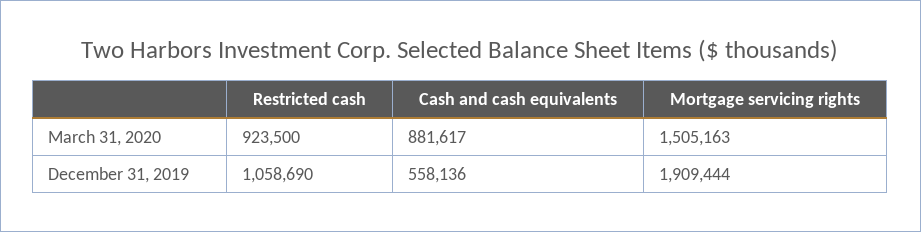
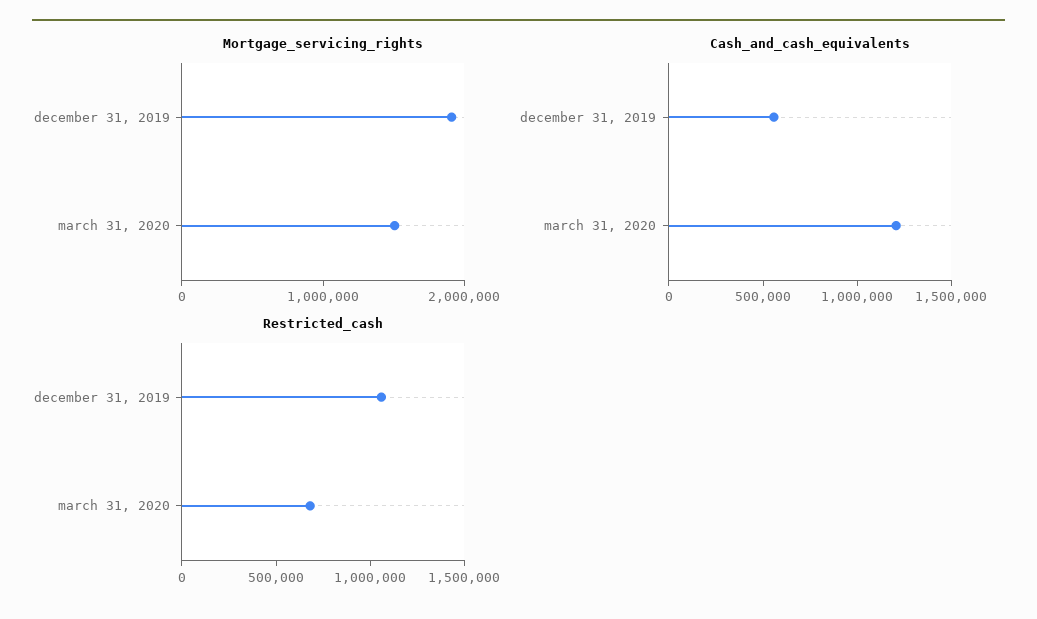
Restricted cash, March 31, 2020: 923500 -> 700000
Cash and cash equivalents, March 31, 2020: 881617 -> 1200000

